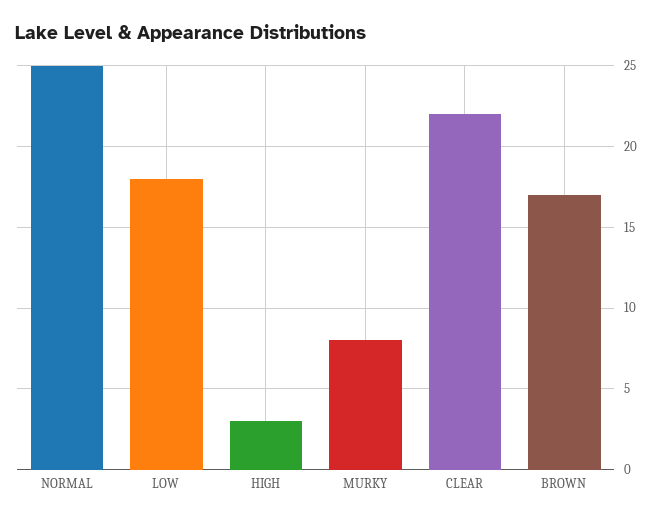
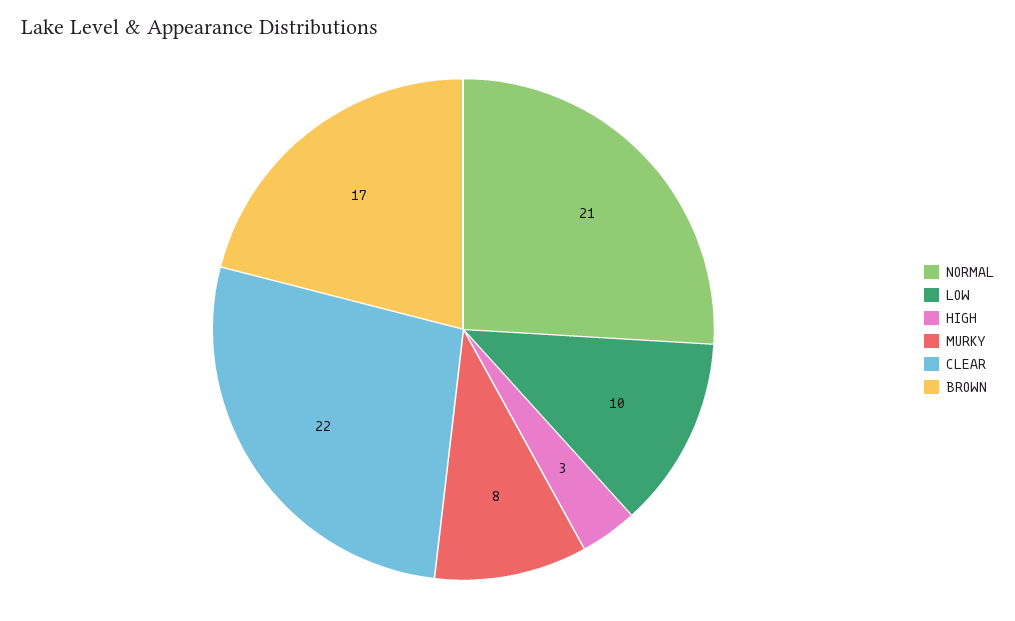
NORMAL: 25 -> 21
LOW: 18 -> 10

